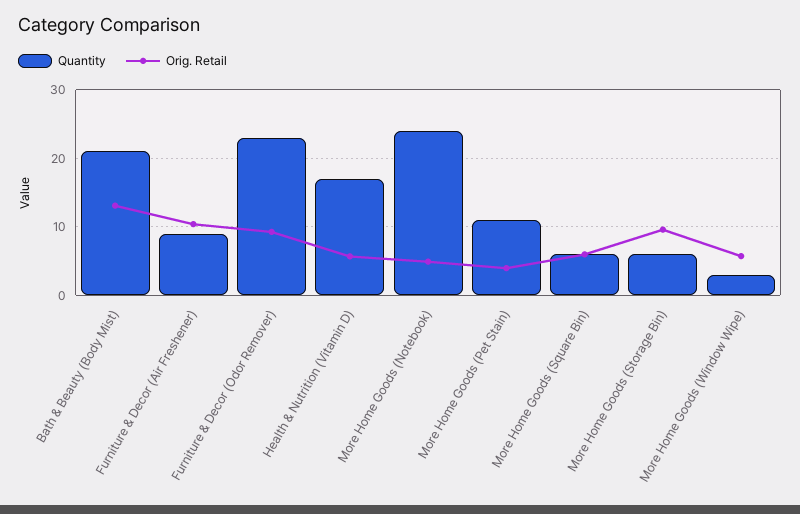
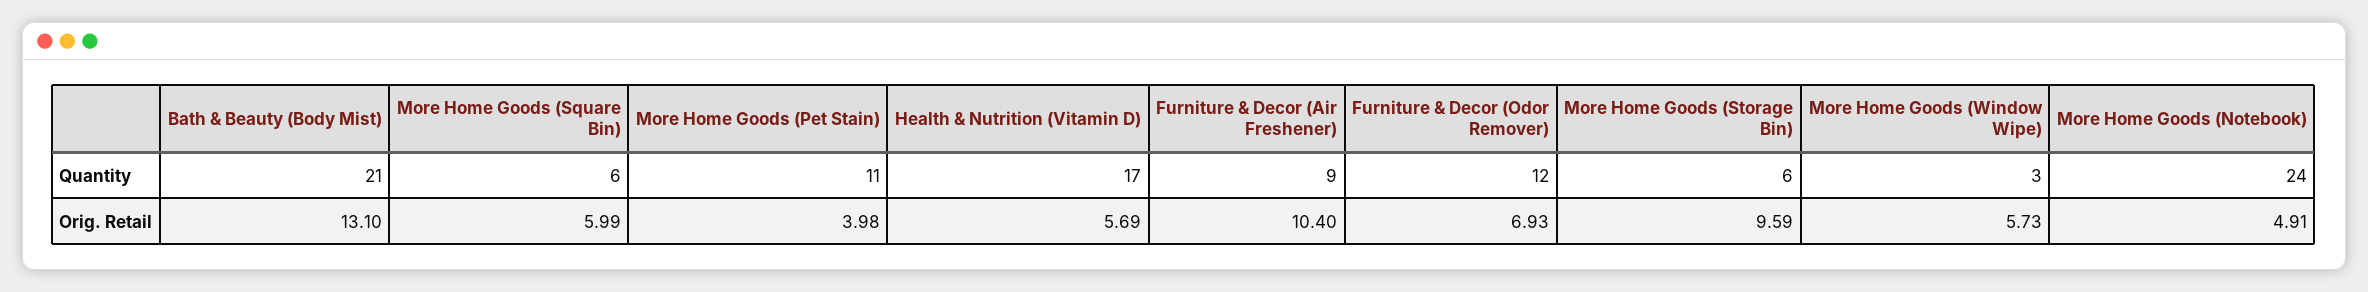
Quantity, Furniture & Decor (Odor Remover): 23 -> 12
Orig. Retail, Furniture & Decor (Odor Remover): 9 -> 6.93

